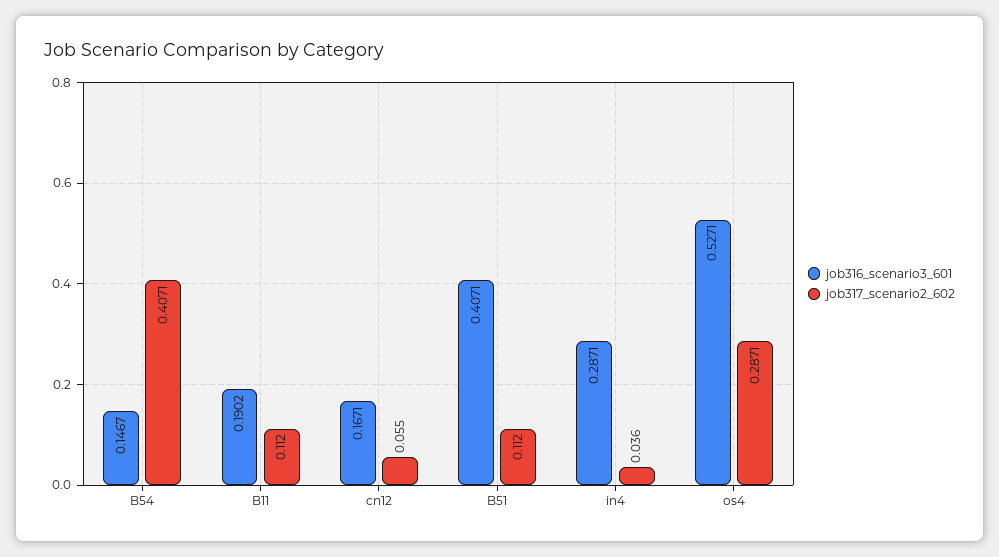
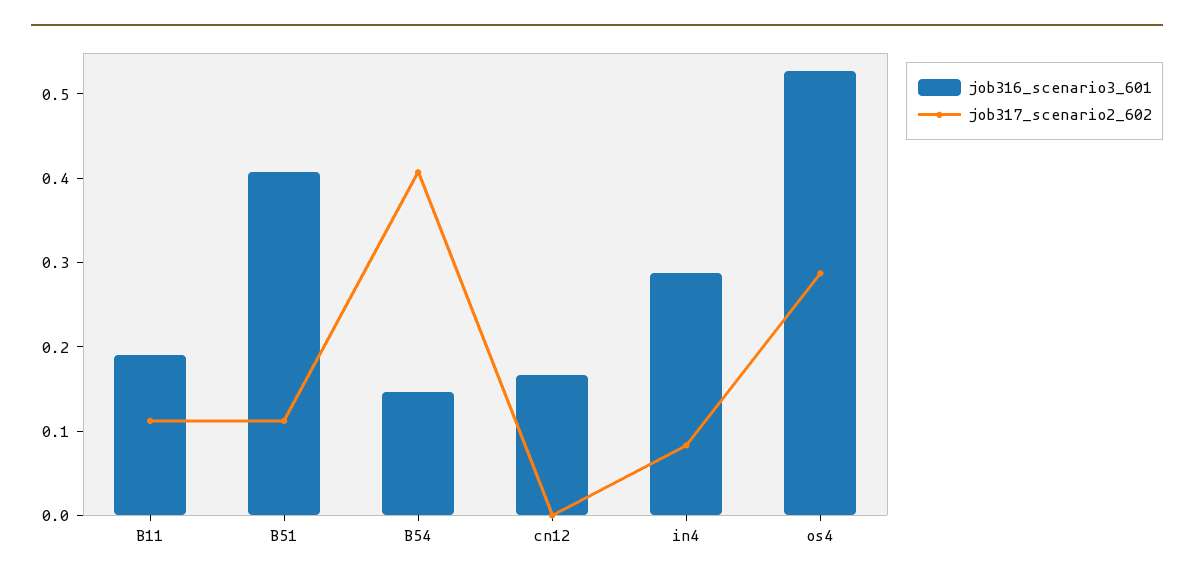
job317_scenario2_602, cn12: 0.055 -> 0
job317_scenario2_602, in4: 0.036 -> 0.08

